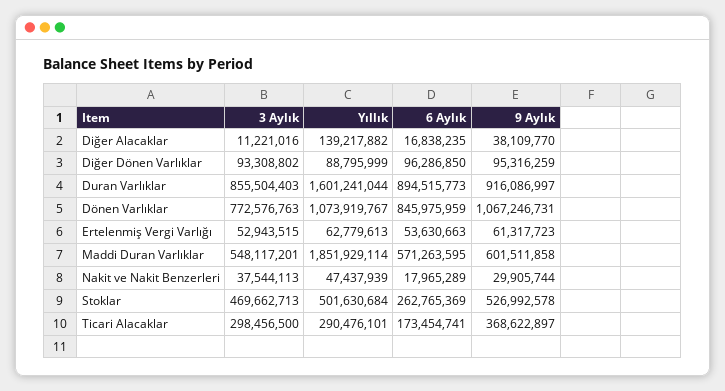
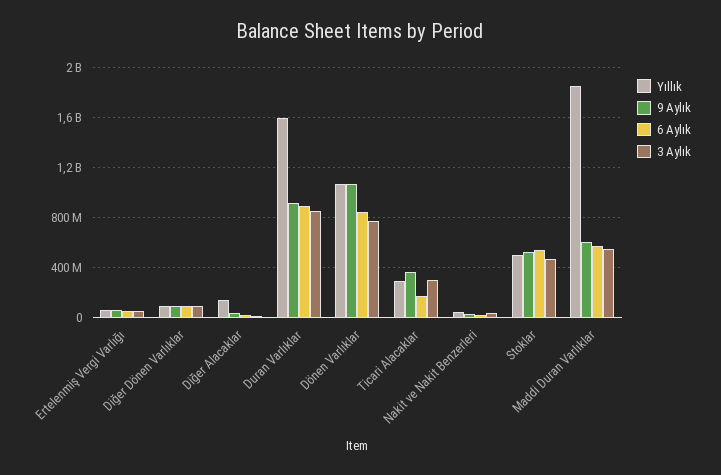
6 Aylık, Stoklar: 262765369 -> 550000000

